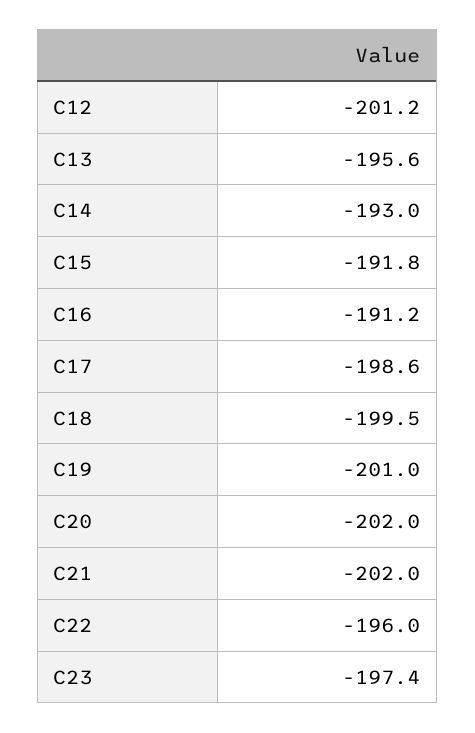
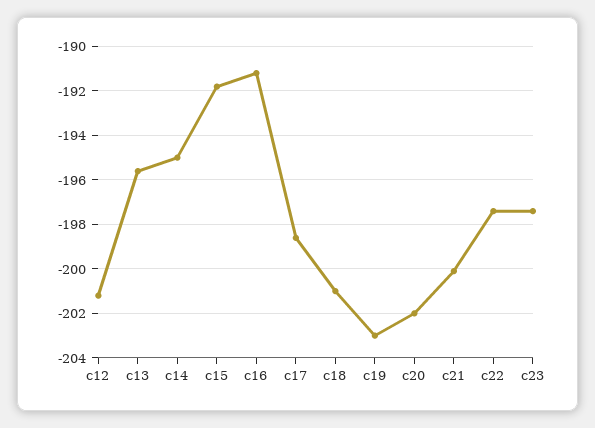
C14: -193 -> -195
C18: -199.5 -> -201
C19: -201 -> -203
C21: -202 -> -200
C22: -196 -> -197.5

